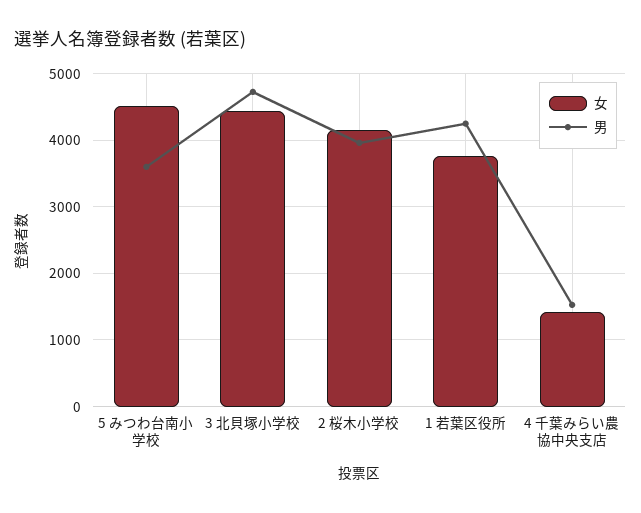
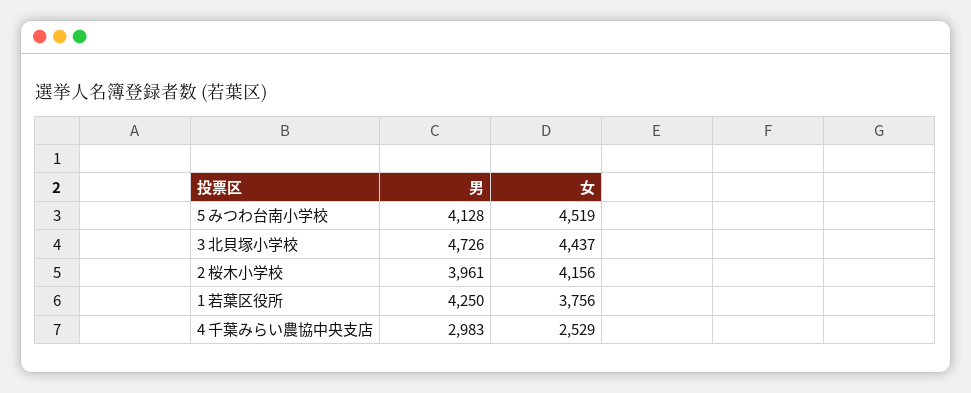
男, 5 みつわ台南小学校: 3600 -> 4128
女, 4 千葉みらい農協中央支店: 1400 -> 2529
男, 4 千葉みらい農協中央支店: 1500 -> 2983

